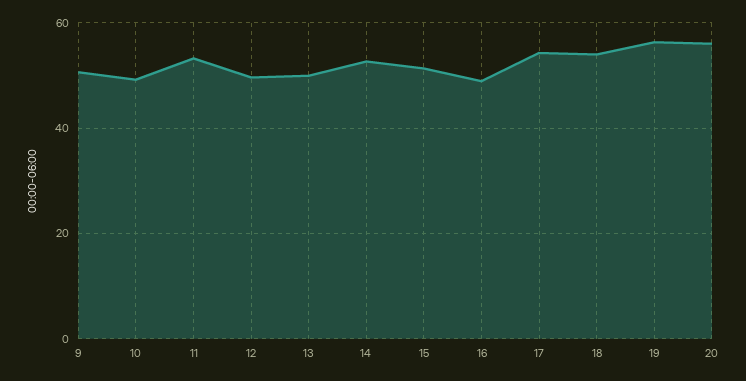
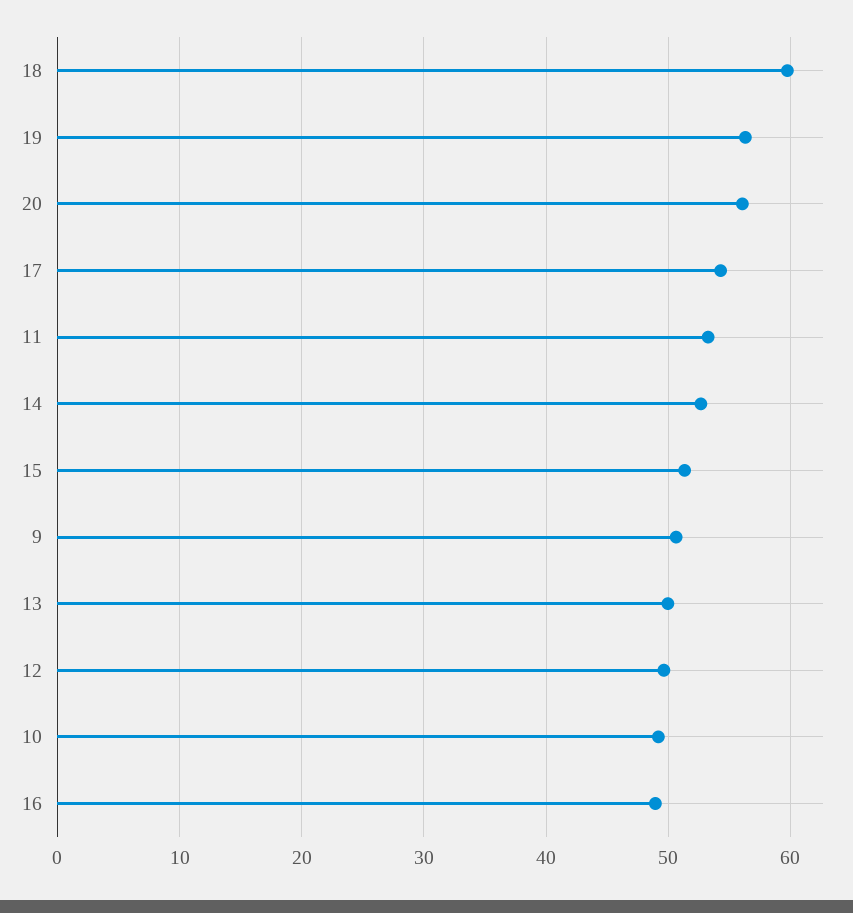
18: 54 -> 60

